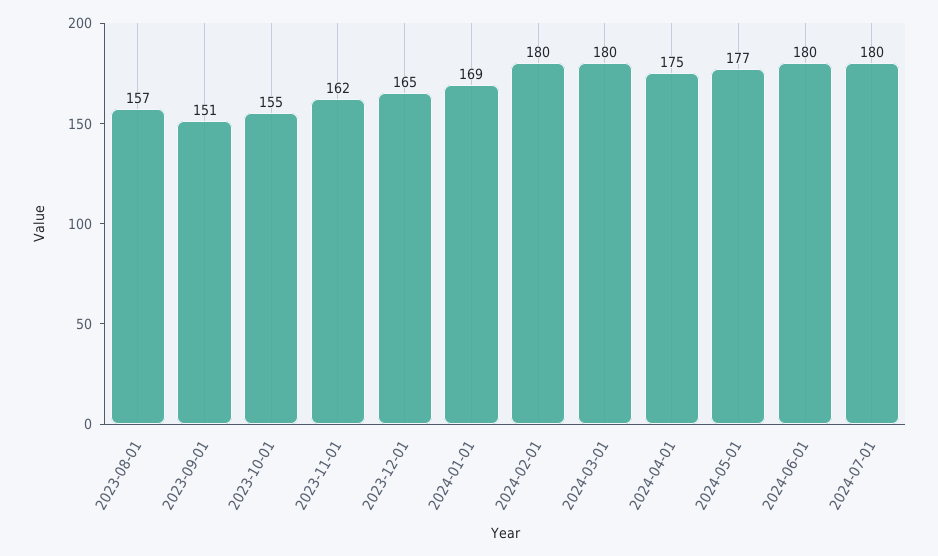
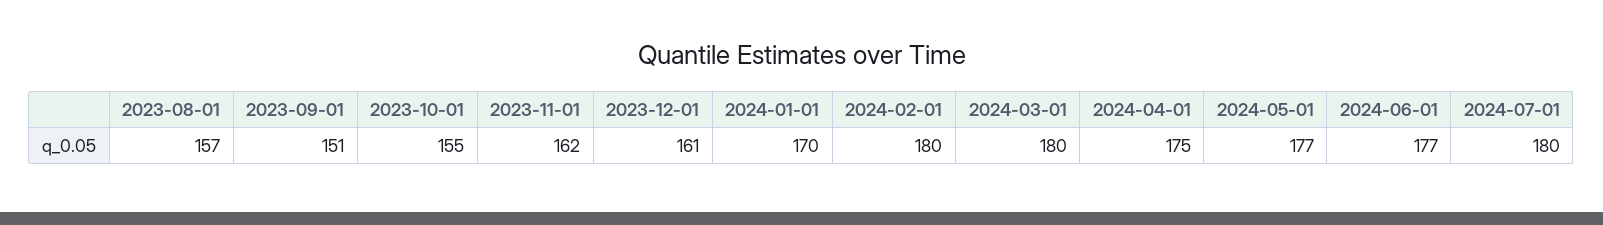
2023-12-01: 165 -> 161
2024-01-01: 169 -> 170
2024-06-01: 180 -> 177

